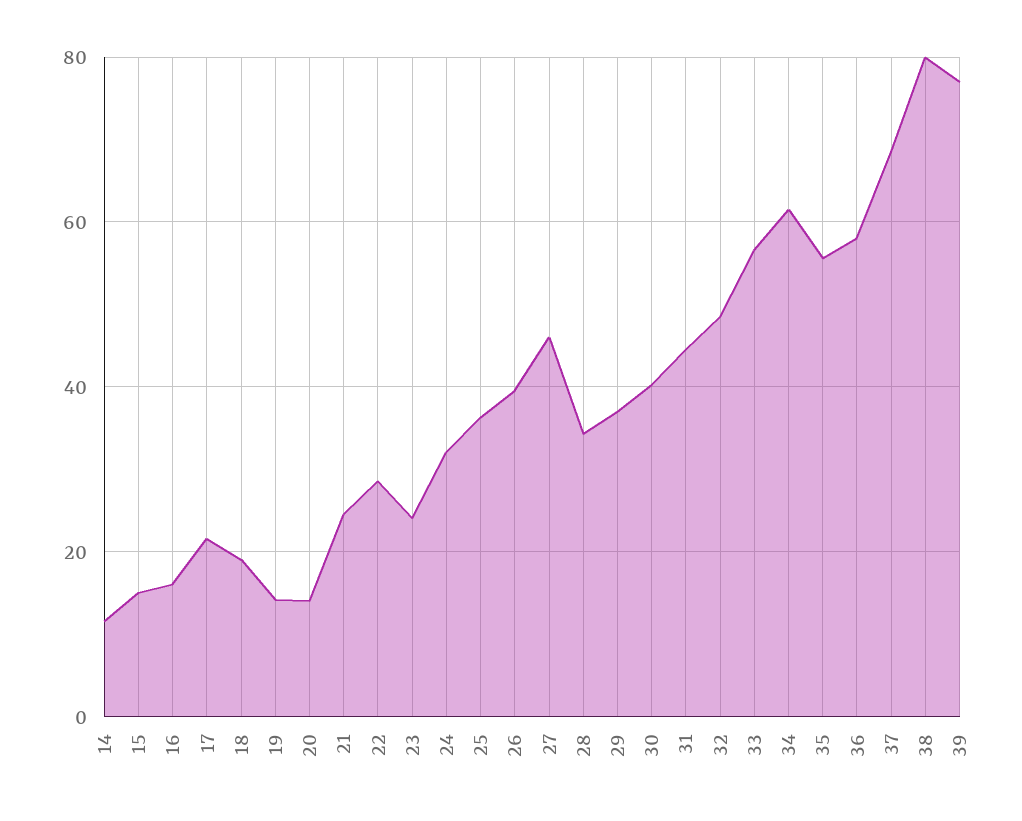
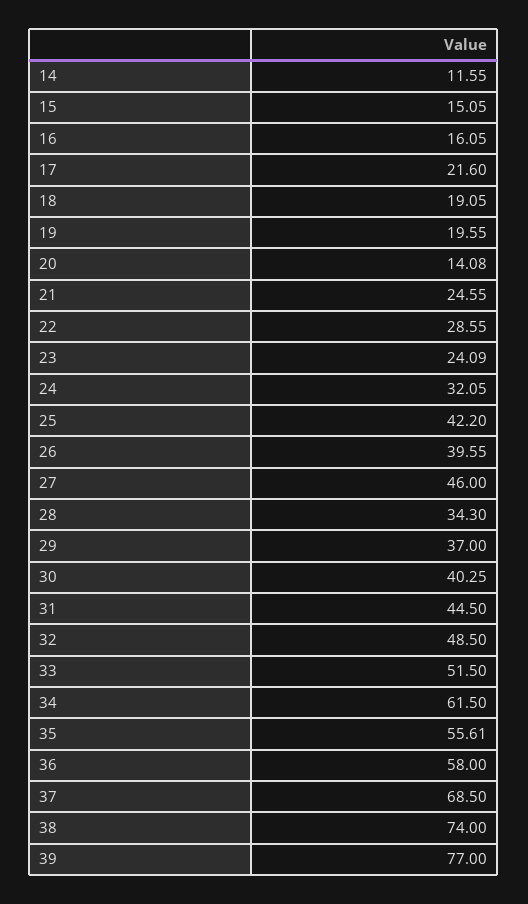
19: 14 -> 19.55
25: 36 -> 42.2
33: 56 -> 51.5
38: 80 -> 74

